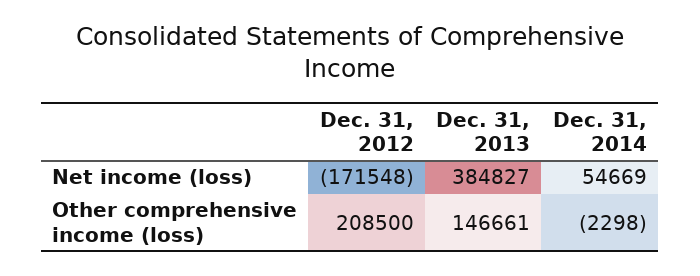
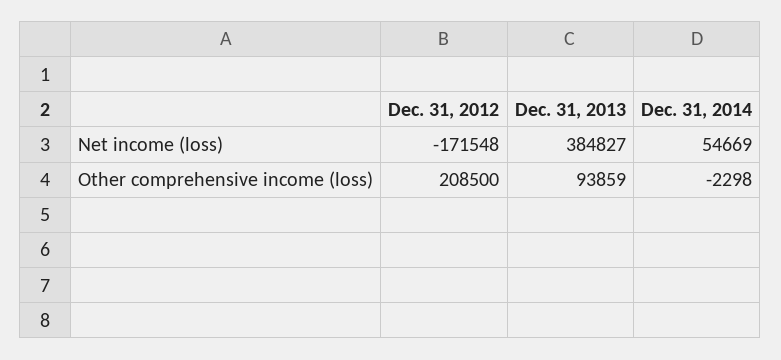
Dec. 31, 2013, Other comprehensive income (loss): 146661 -> 93859

